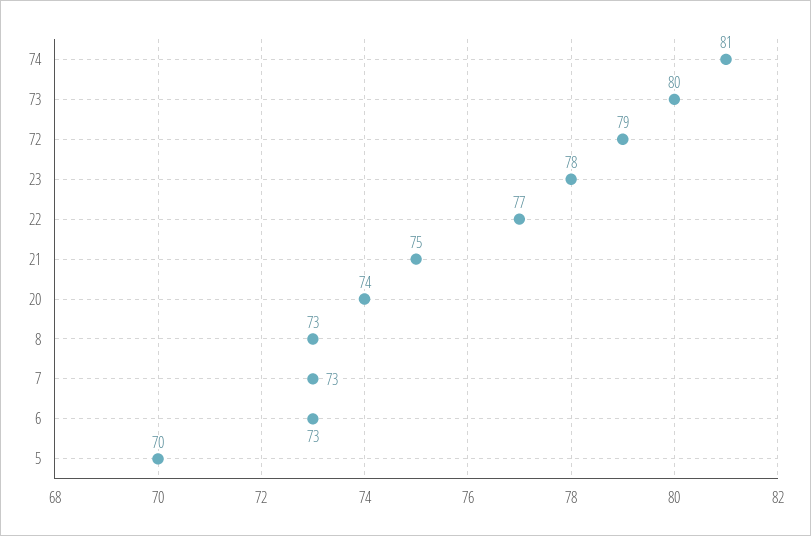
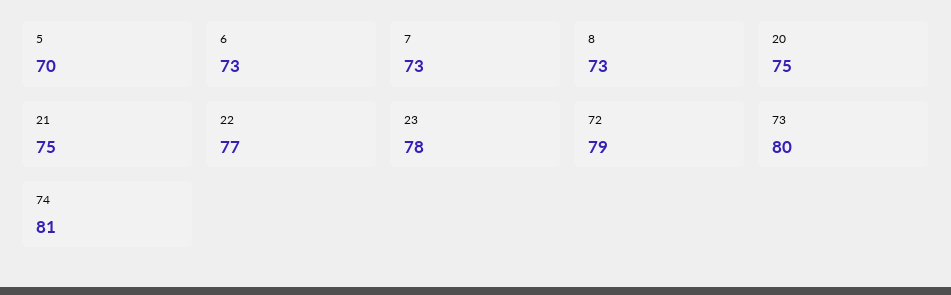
20: 74 -> 75

